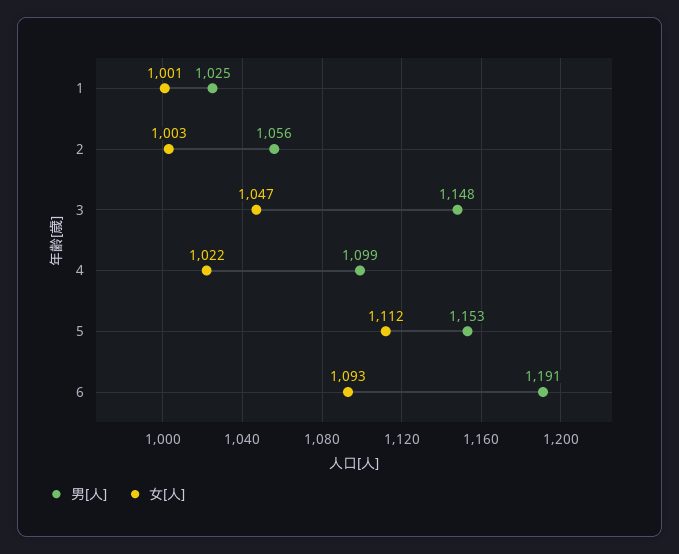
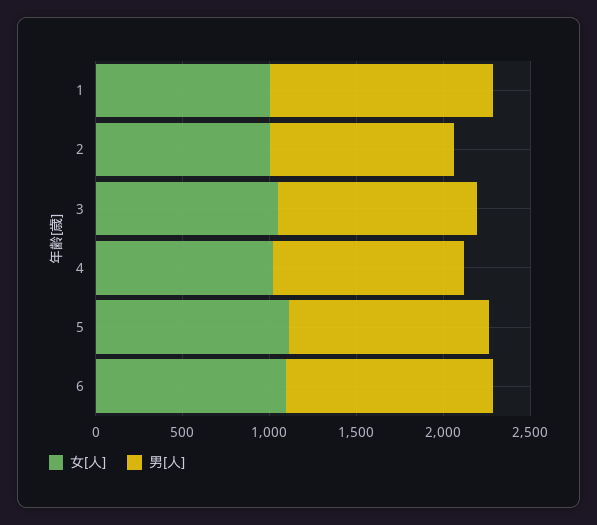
男[人], 1: 1025 -> 1300

